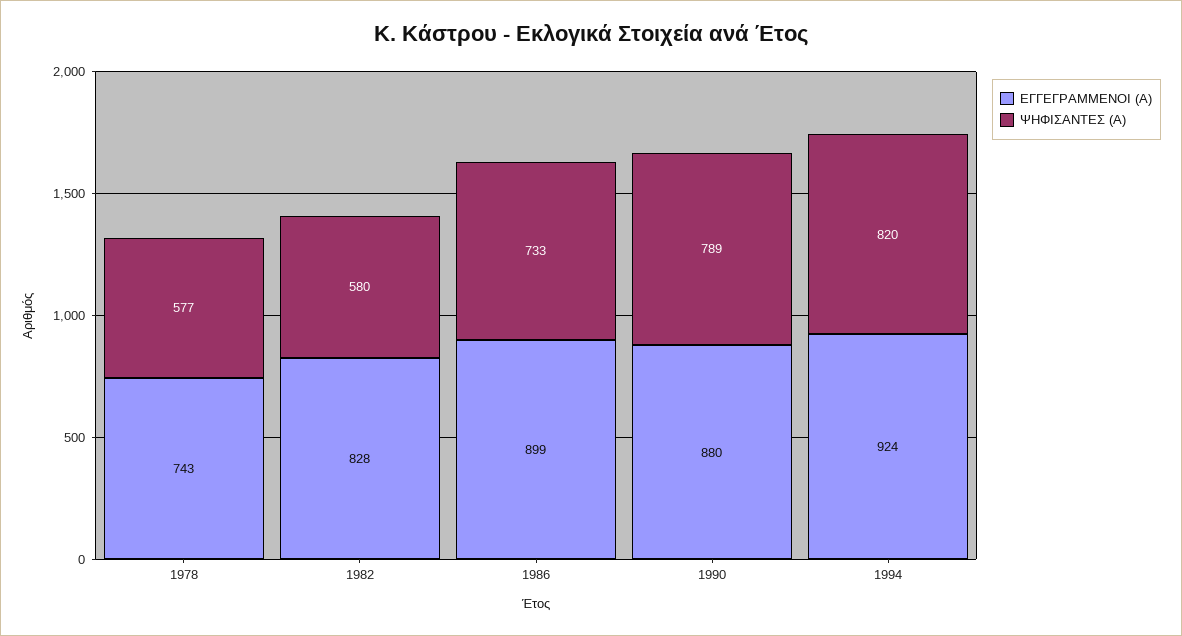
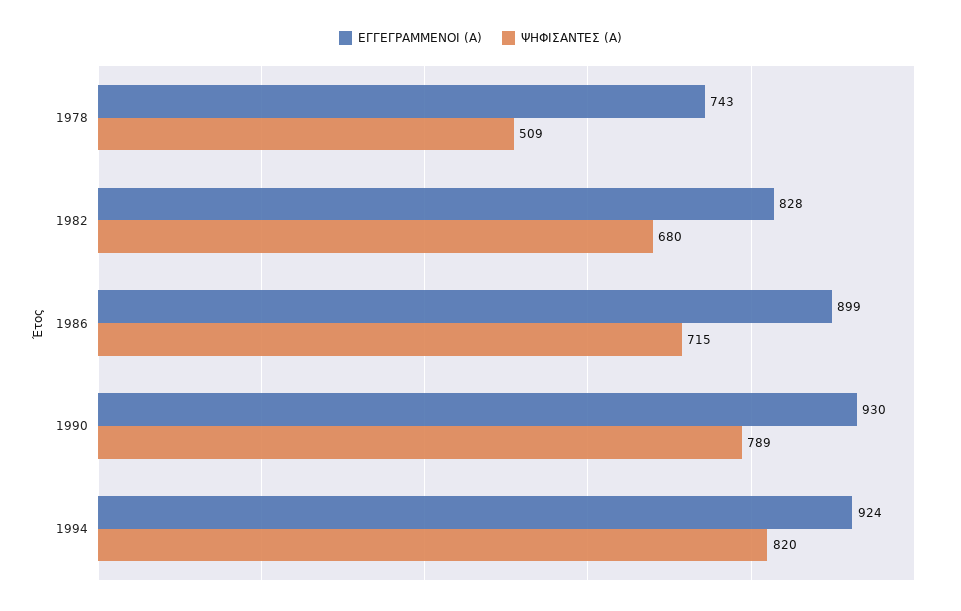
ΨΗΦΙΣΑΝΤΕΣ (Α), 1978: 577 -> 509
ΨΗΦΙΣΑΝΤΕΣ (Α), 1982: 580 -> 680
ΨΗΦΙΣΑΝΤΕΣ (Α), 1986: 733 -> 715
ΕΓΓΕΓΡΑΜΜΕΝΟΙ (Α), 1990: 880 -> 930

